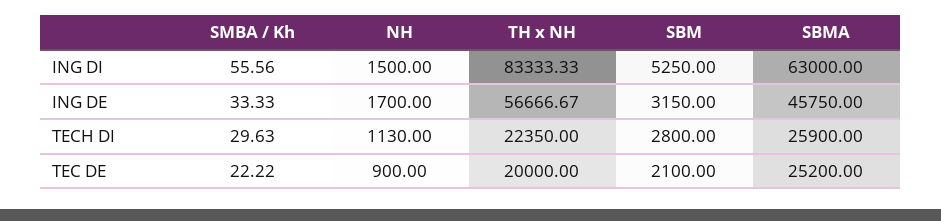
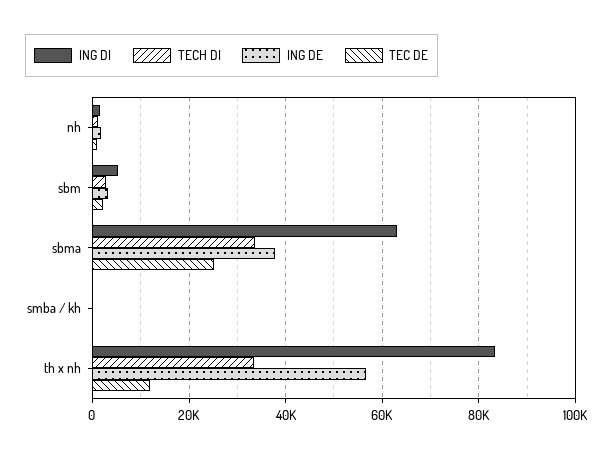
ING DE, SBMA: 45750 -> 38000
TECH DI, TH x NH: 22350 -> 34000
TECH DI, SBMA: 25900 -> 34000
TEC DE, TH x NH: 20000 -> 12000

